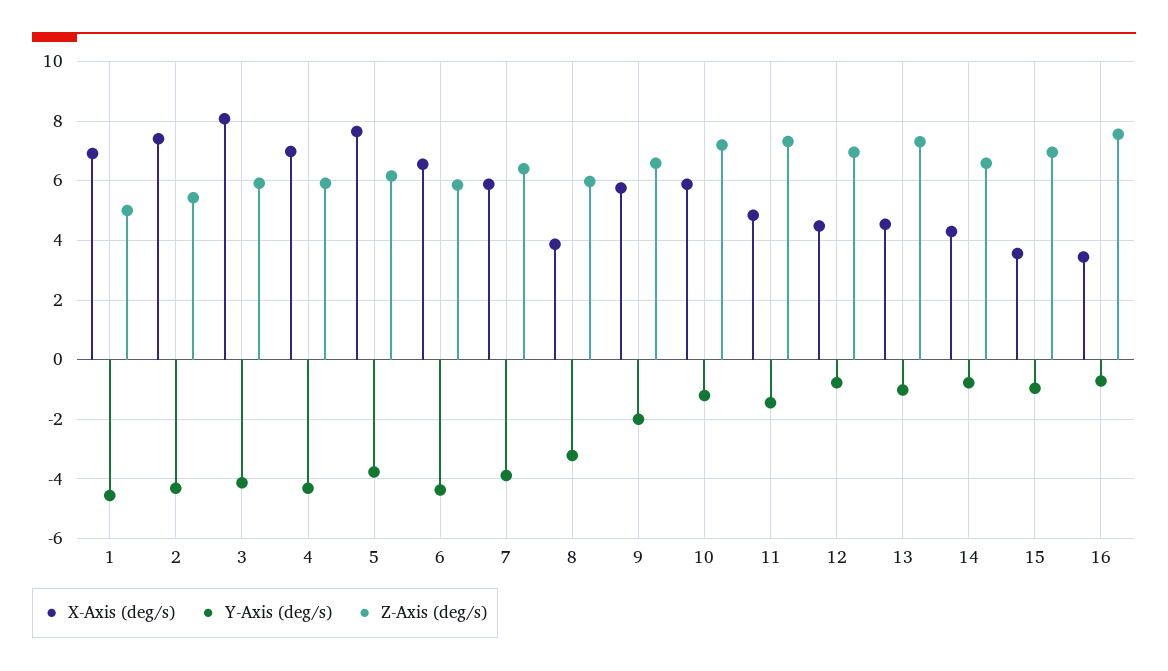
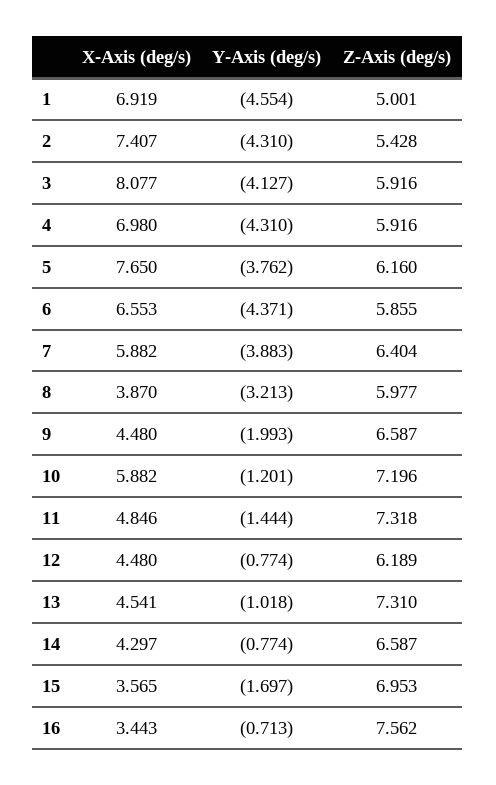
X-Axis (deg/s), 9: 5.75 -> 4.48
Z-Axis (deg/s), 12: 7 -> 6.189
Y-Axis (deg/s), 15: -1 -> -1.697

